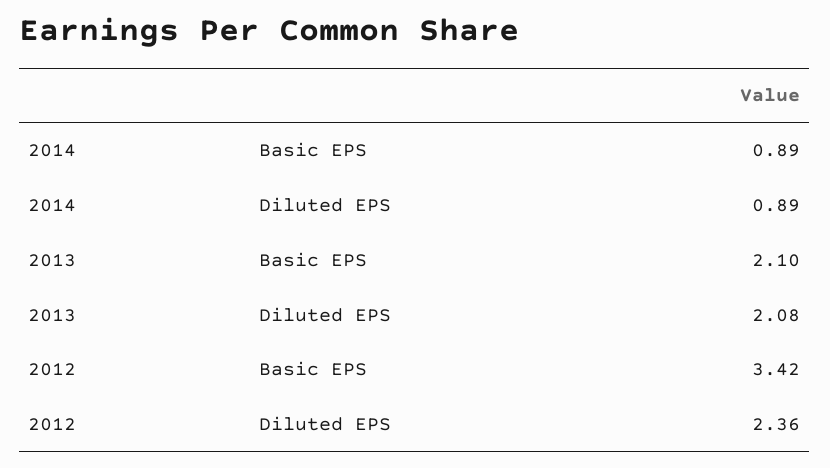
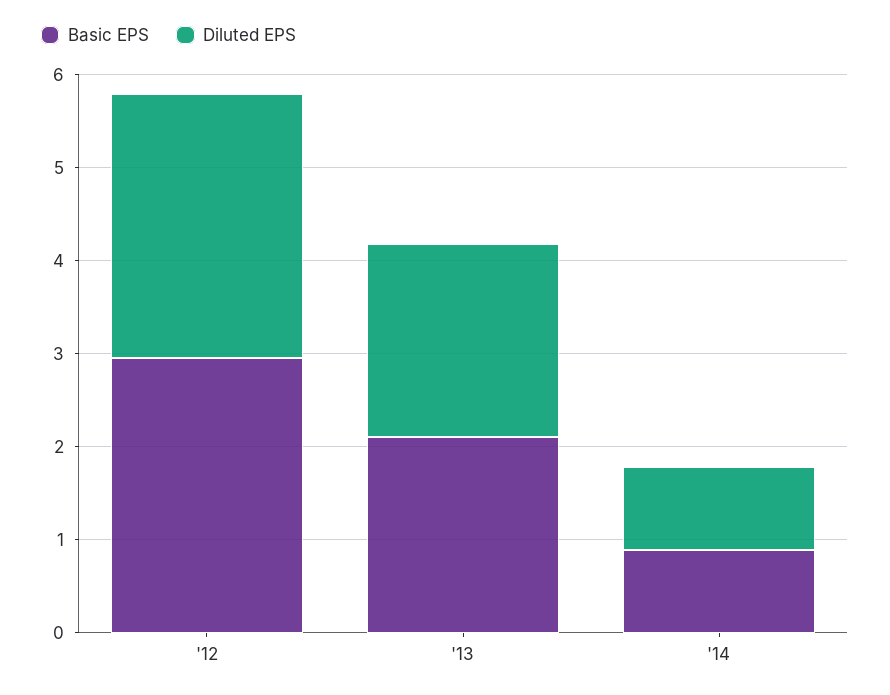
Basic EPS, 2012: 3.42 -> 3
Diluted EPS, 2012: 2.36 -> 2.8

